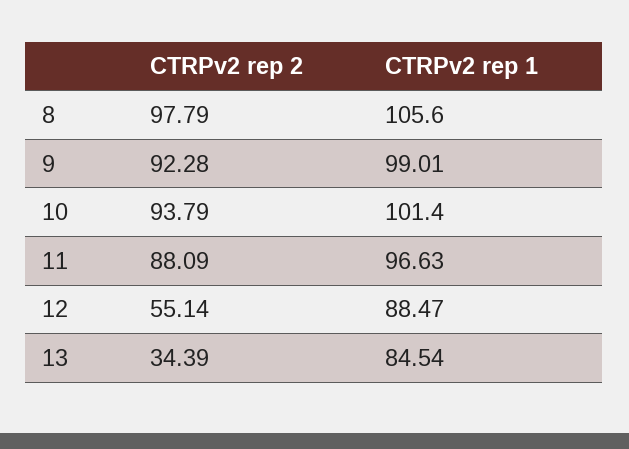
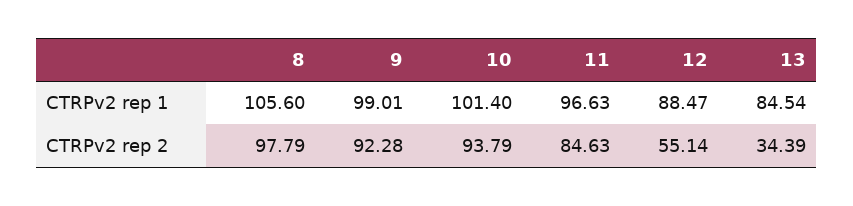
CTRPv2 rep 2, 11: 88.09 -> 84.63

